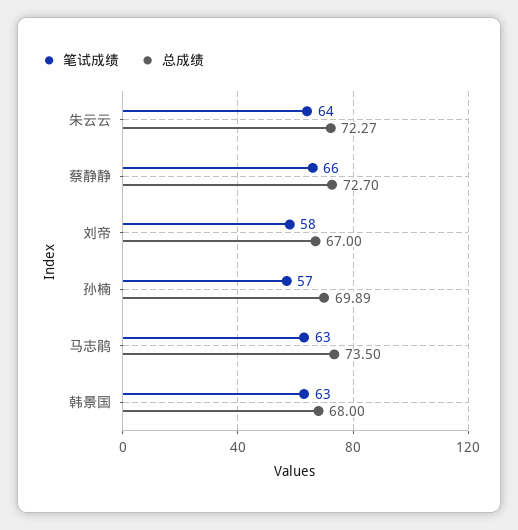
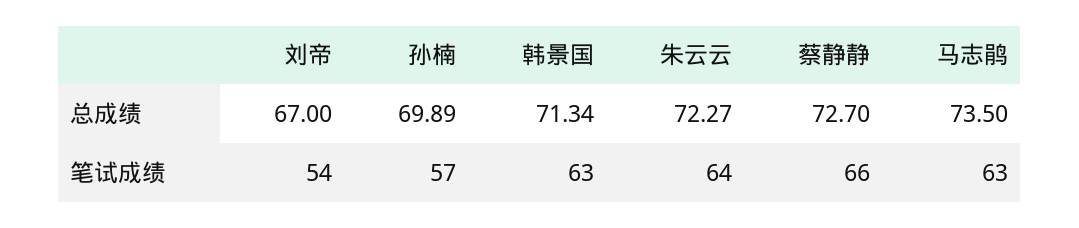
笔试成绩, 刘帝: 58 -> 54
总成绩, 韩景国: 68 -> 71.34

